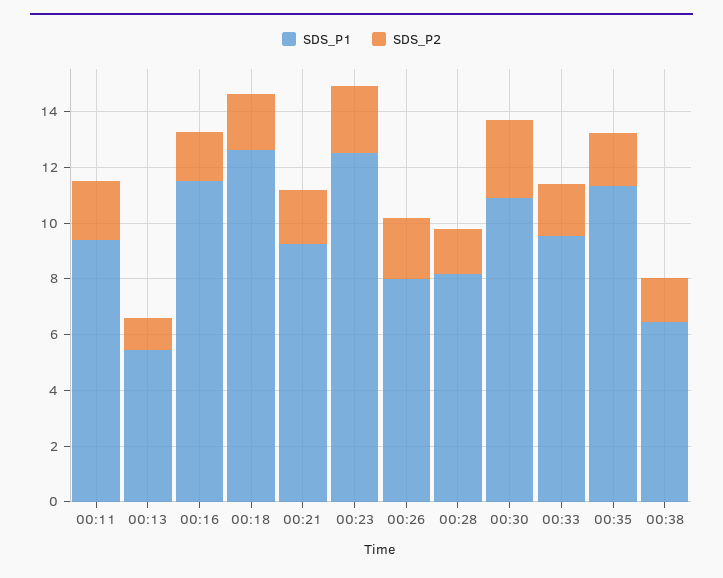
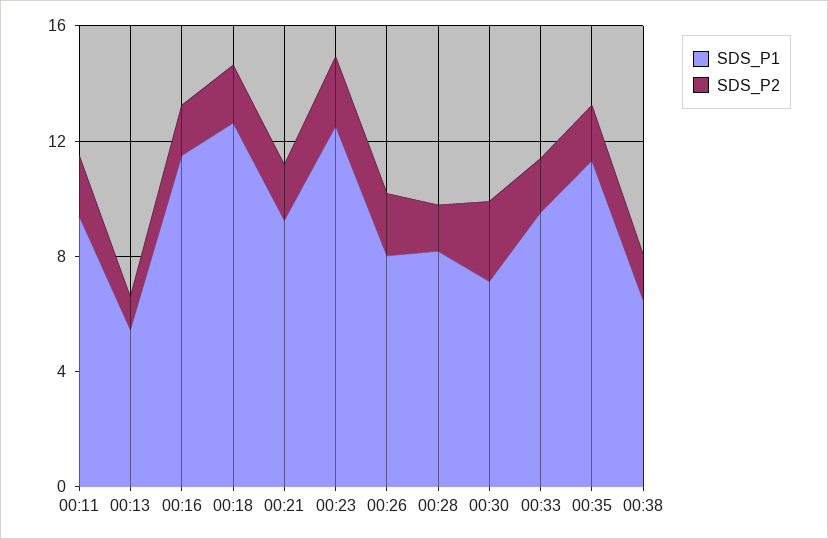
SDS_P1, 00:30: 11 -> 7

